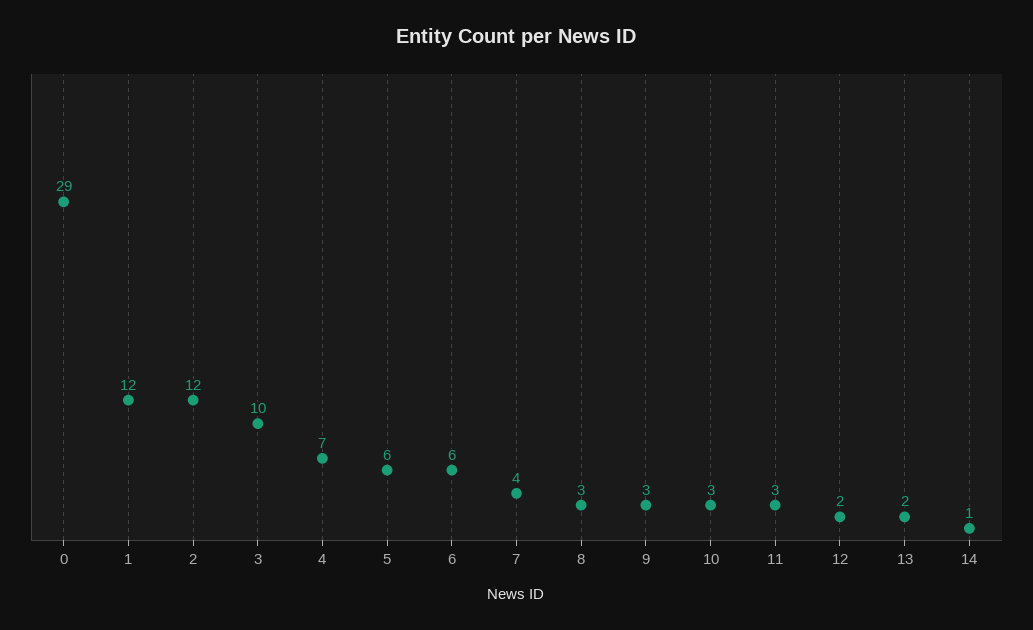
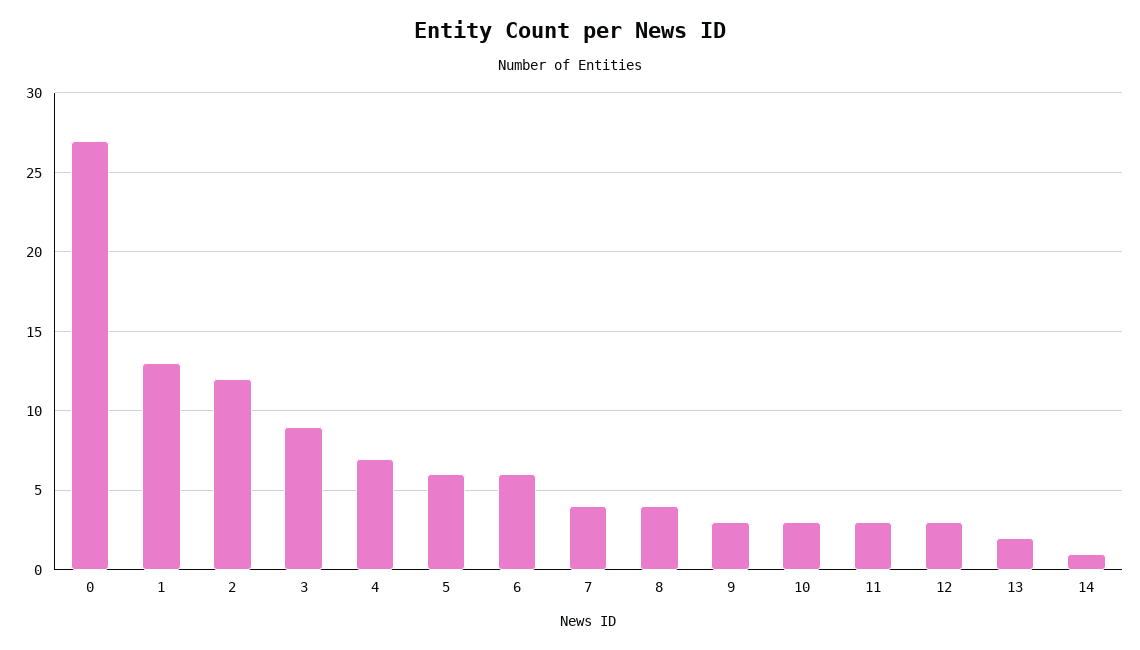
0: 29 -> 27
1: 12 -> 13
3: 10 -> 9
8: 3 -> 4
12: 2 -> 3

